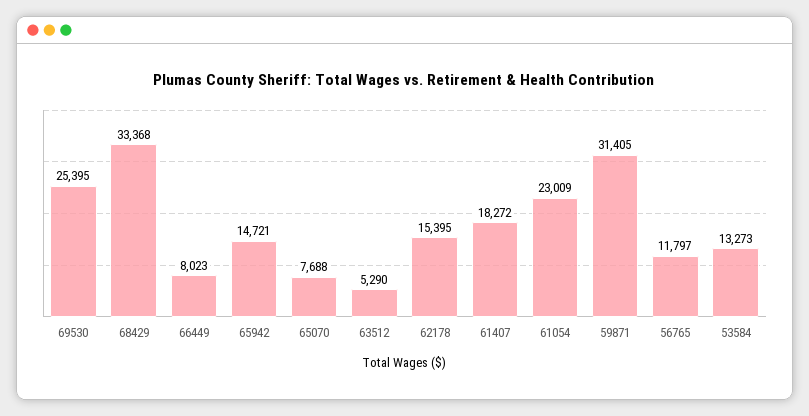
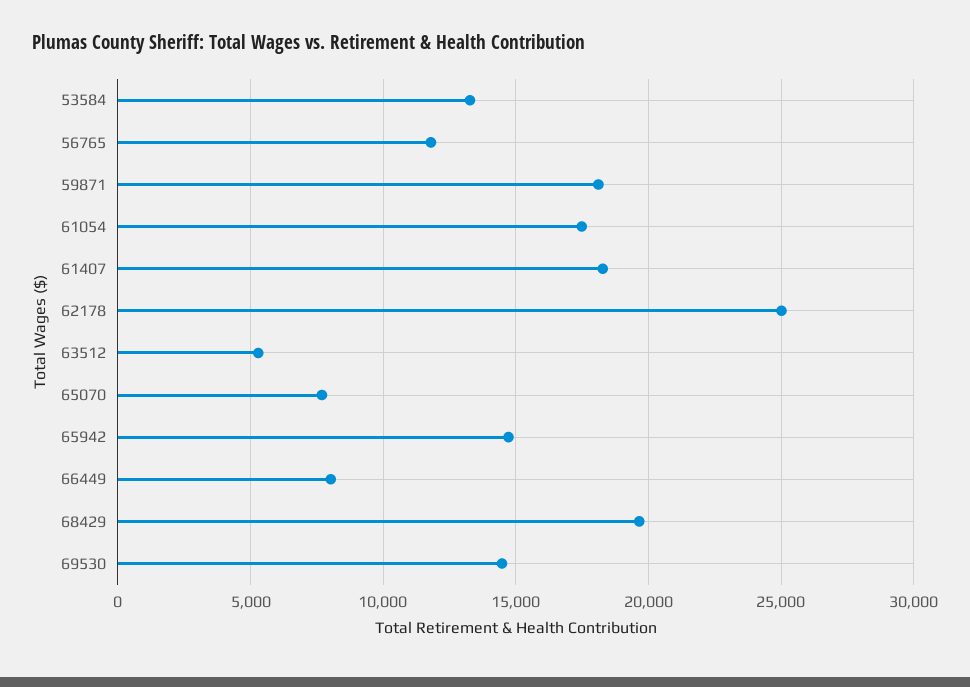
69530: 25395 -> 14500
68429: 33368 -> 19500
62178: 15395 -> 25000
61054: 23009 -> 17500
59871: 31405 -> 18000

